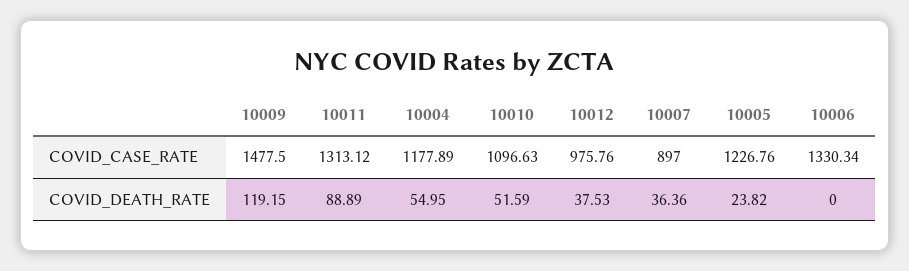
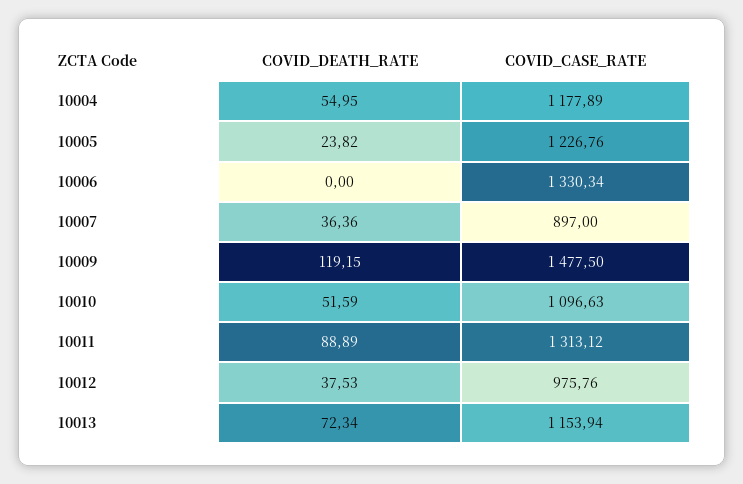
10013, COVID_DEATH_RATE: none -> 72.34
10013, COVID_CASE_RATE: none -> 1153.94

